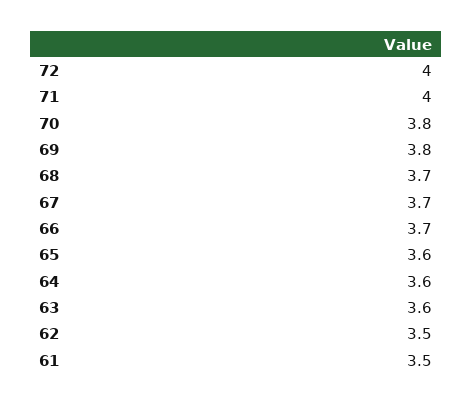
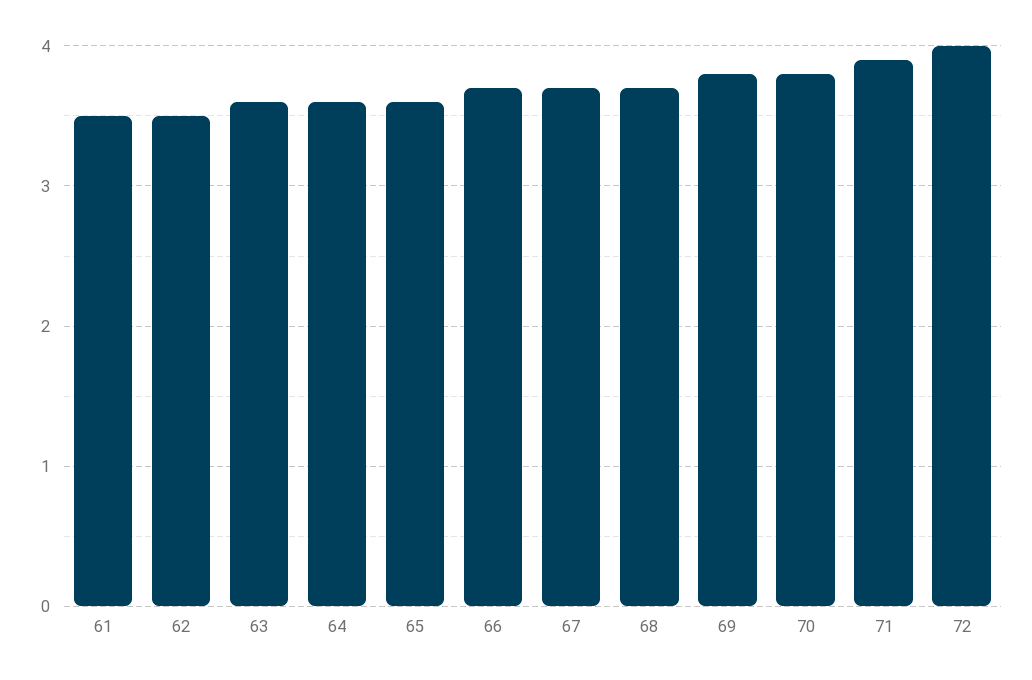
71: 4 -> 3.9

